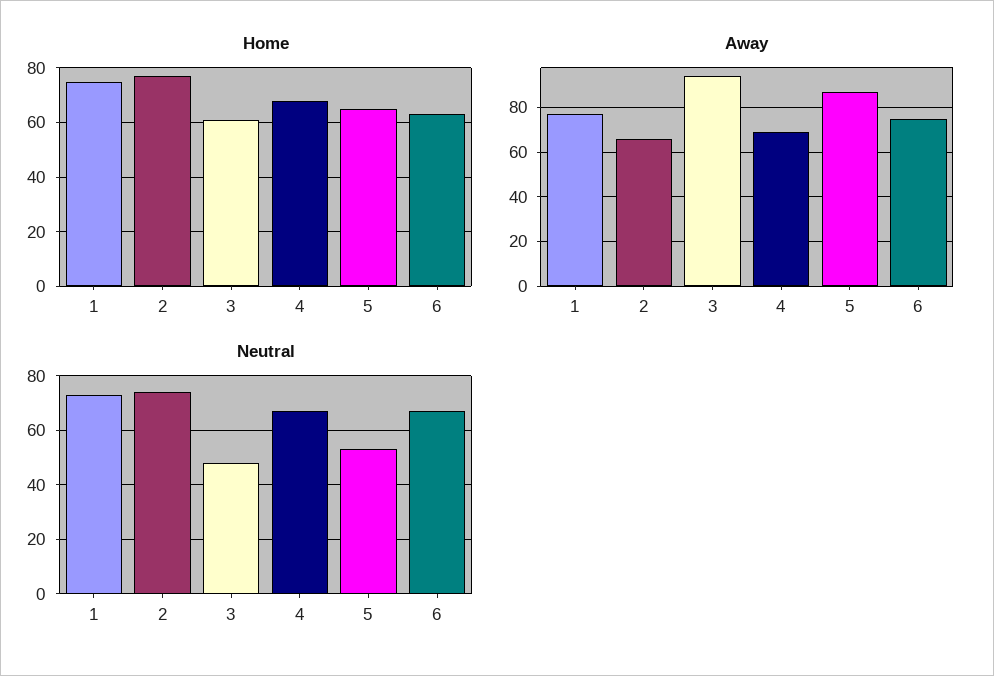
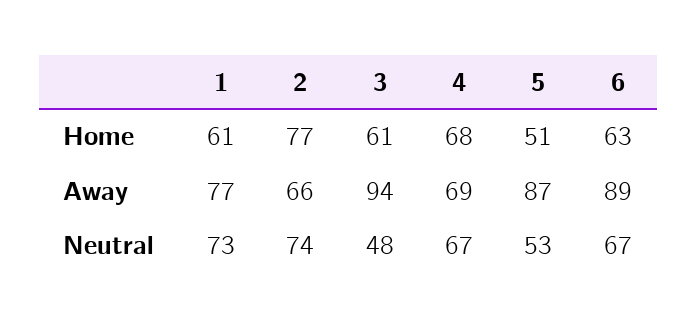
Home, 1: 75 -> 61
Home, 5: 65 -> 51
Away, 6: 75 -> 89

